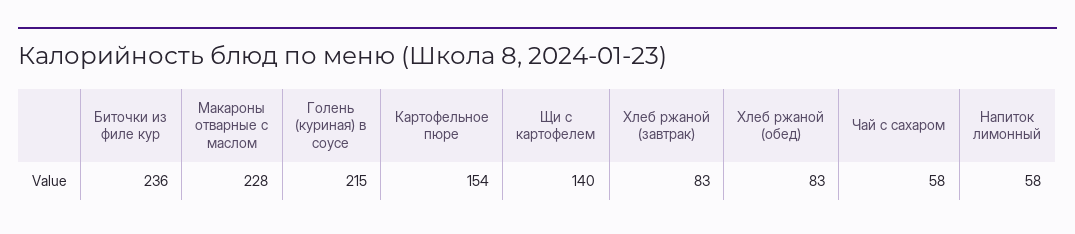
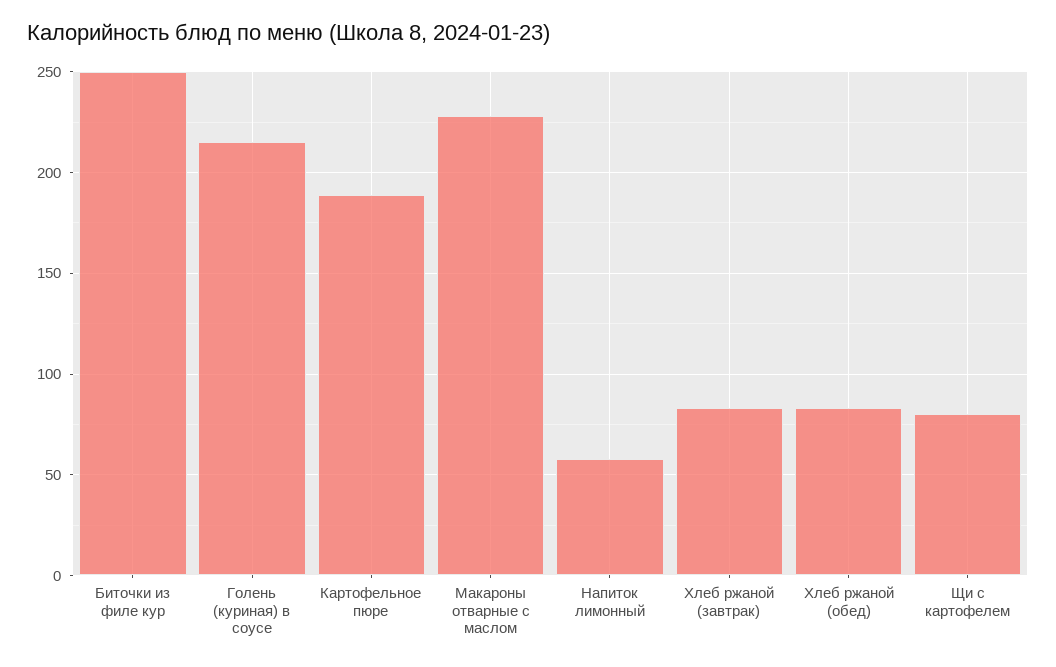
Биточки из филе кур: 236 -> 250
Картофельное пюре: 154 -> 190
Щи с картофелем: 140 -> 80
Чай с сахаром: 58 -> none

